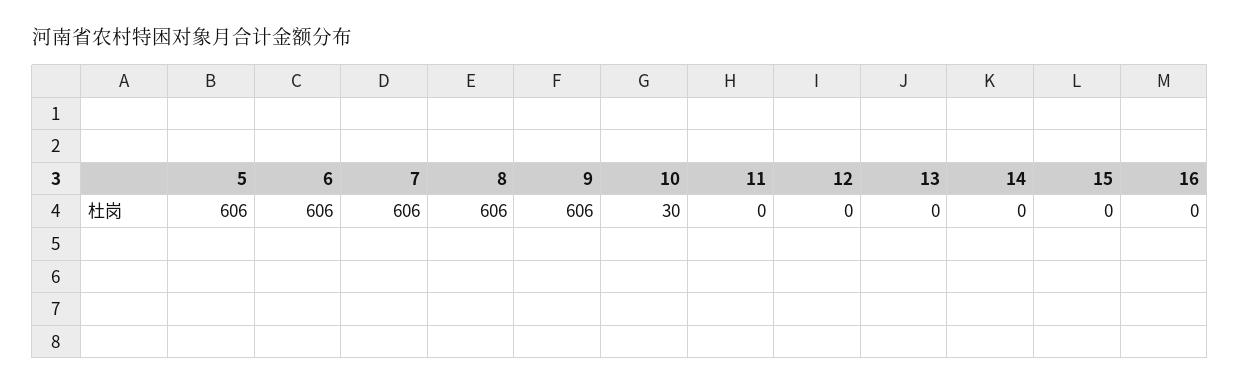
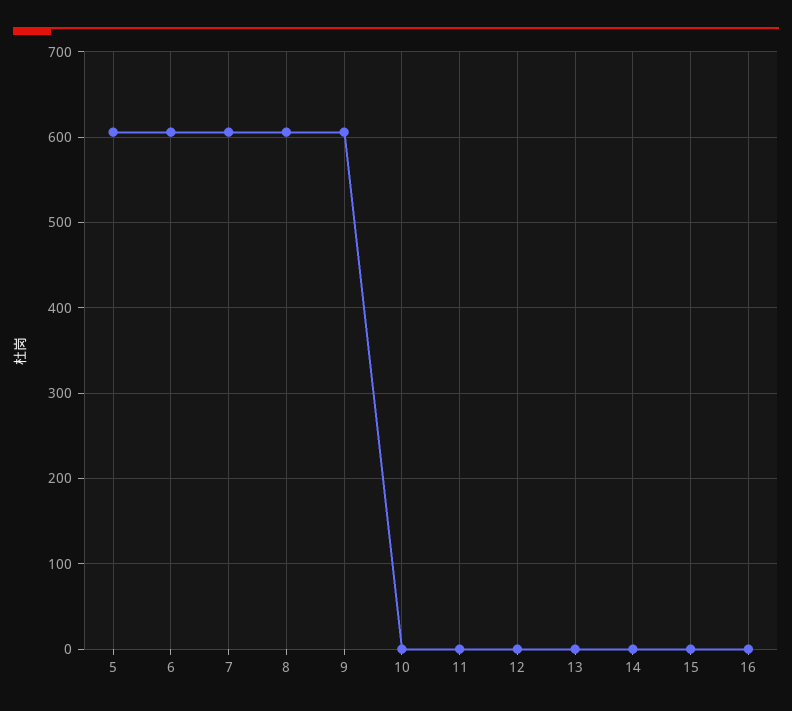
10: 30 -> 0

